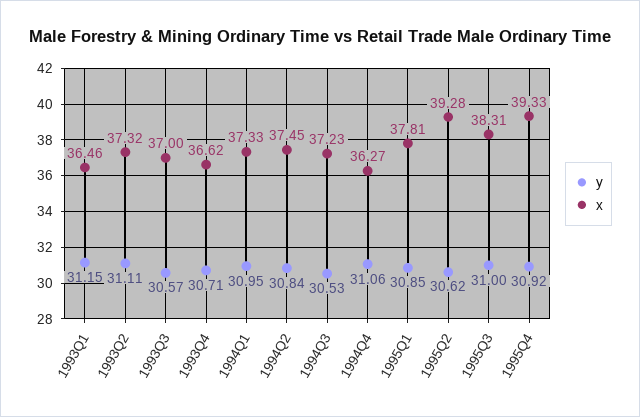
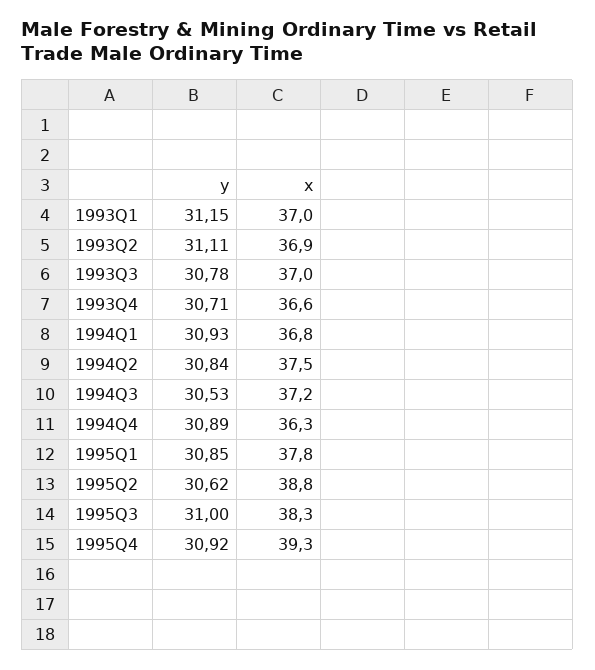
x, 1993Q1: 36.46 -> 37
x, 1993Q2: 37.32 -> 36.9
y, 1993Q3: 30.57 -> 30.78
y, 1994Q1: 30.95 -> 30.93
x, 1994Q1: 37.33 -> 36.8
y, 1994Q4: 31.06 -> 30.89
x, 1995Q2: 39.28 -> 38.8

